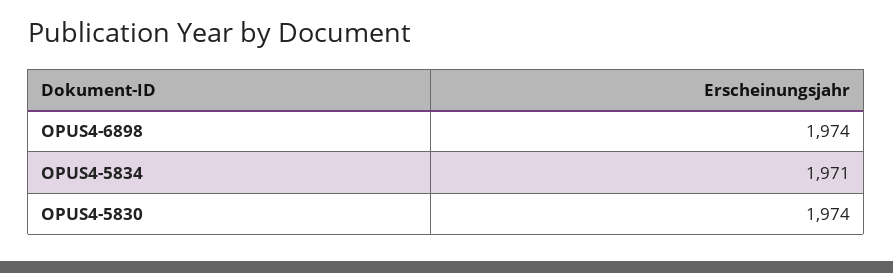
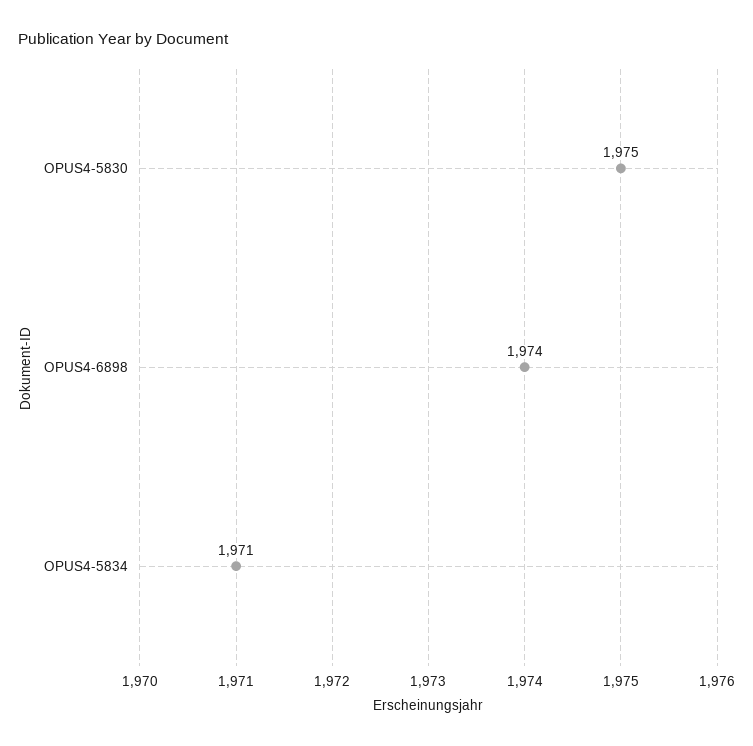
OPUS4-5830: 1974 -> 1975

